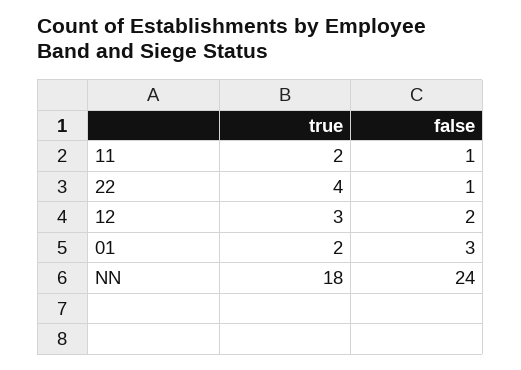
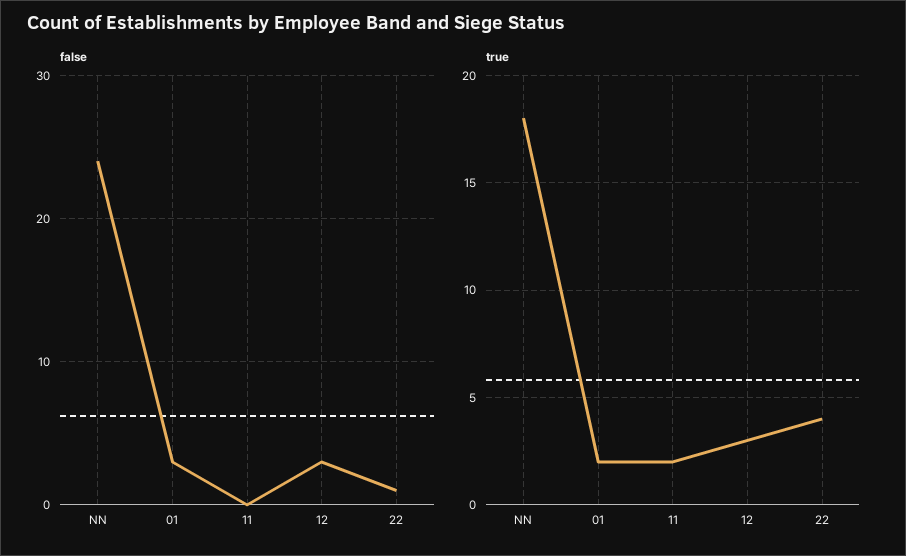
false, 11: 1 -> 0
false, 12: 2 -> 3

